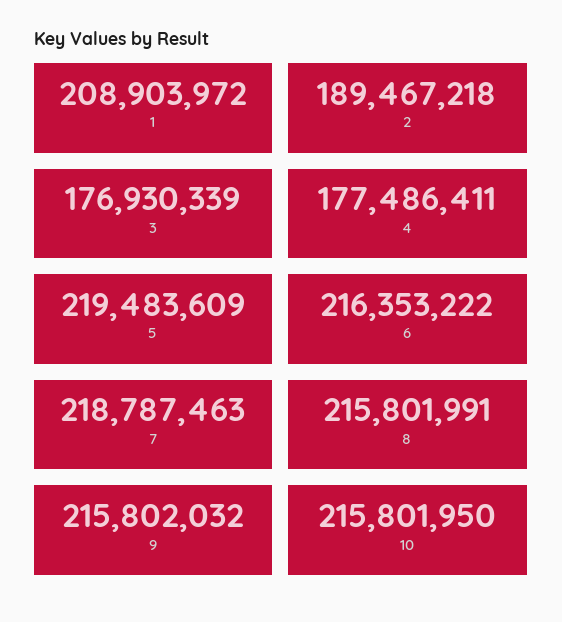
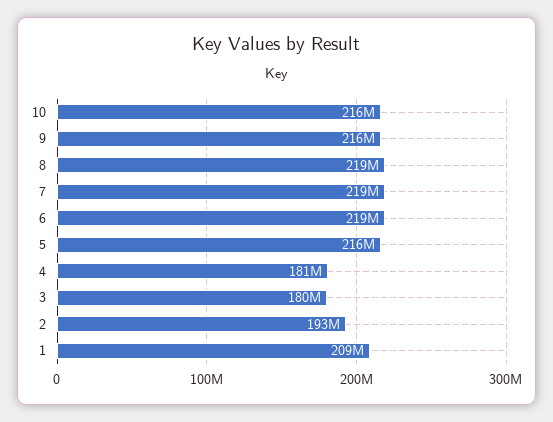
2: 189467218 -> 193000000
3: 176930339 -> 180000000
4: 177486411 -> 181000000
5: 219483609 -> 216000000
6: 216353222 -> 219000000
8: 215801991 -> 219000000

